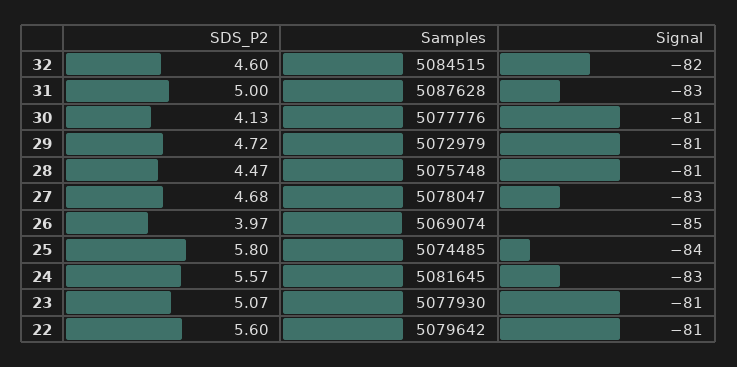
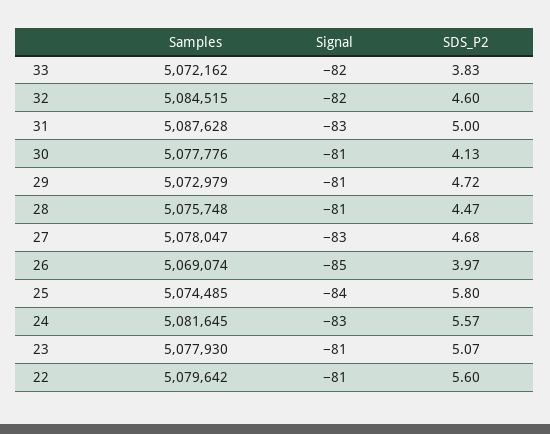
Samples, 33: none -> 5072162
Signal, 33: none -> -82
SDS_P2, 33: none -> 3.83

